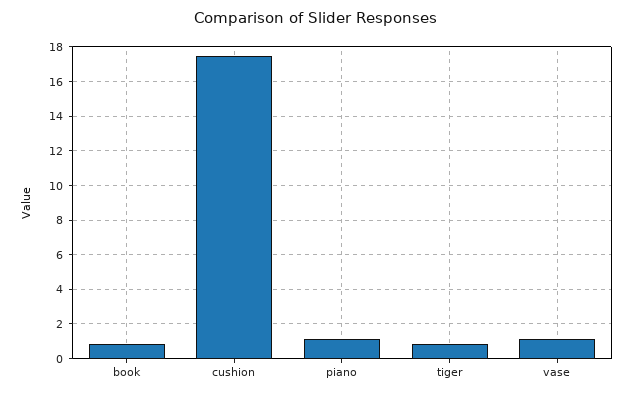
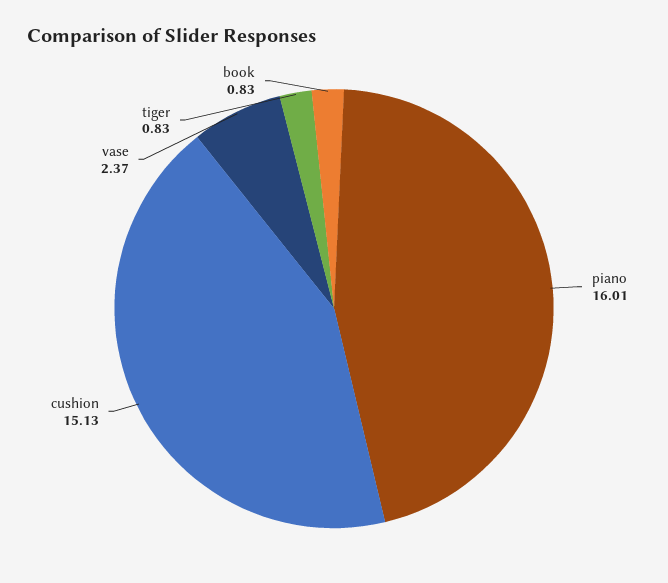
cushion: 17.5 -> 15.13
piano: 1 -> 16.01
vase: 1 -> 2.37

